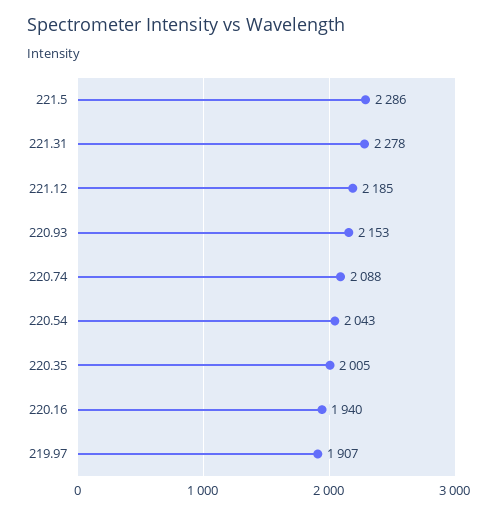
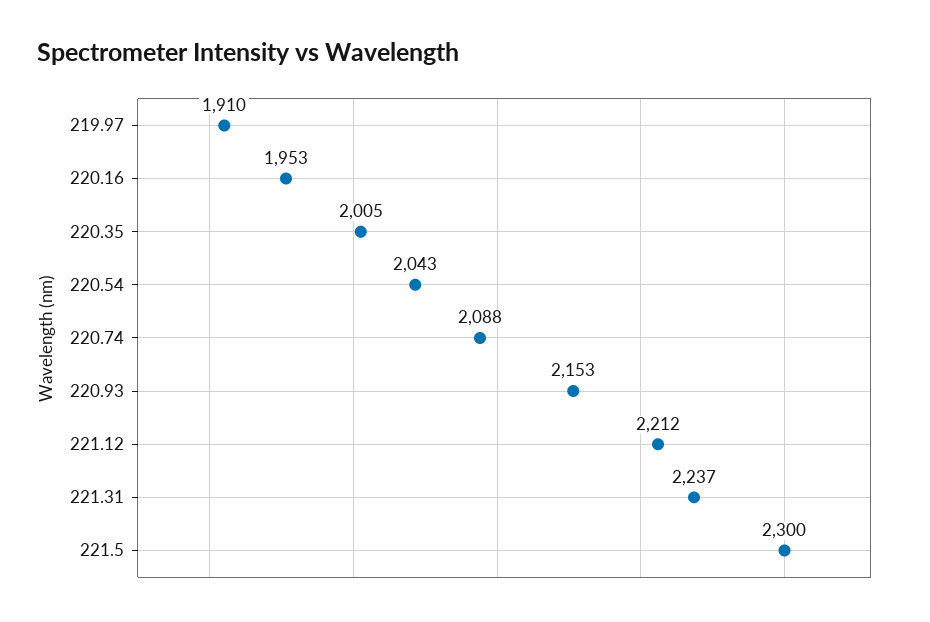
221.5: 2286 -> 2300
221.31: 2278 -> 2237
221.12: 2185 -> 2212
220.16: 1940 -> 1953
219.97: 1907 -> 1910

